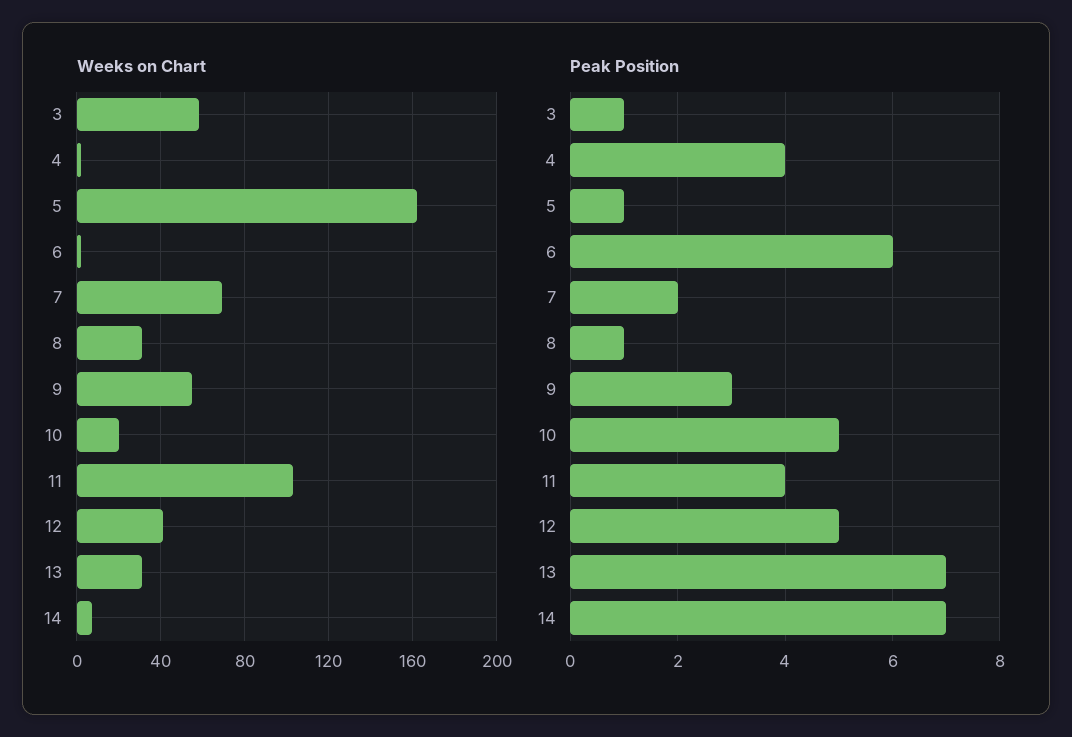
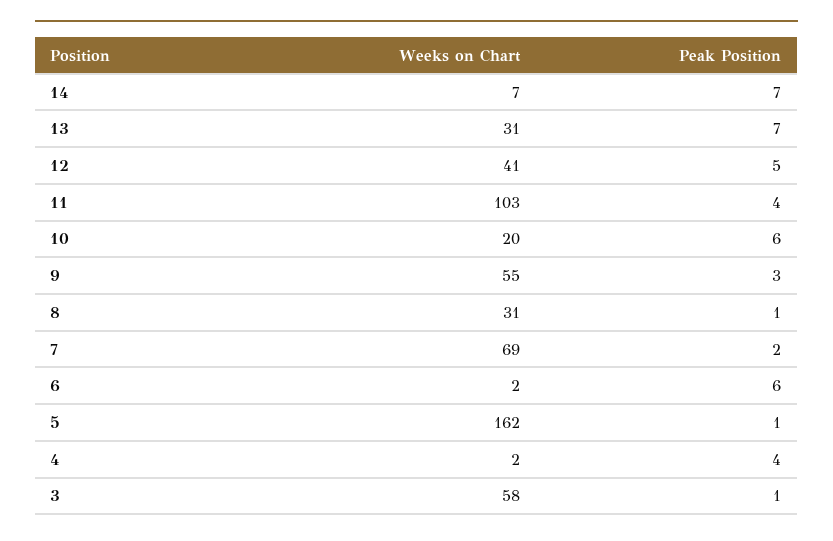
Peak Position, 10: 5 -> 6

